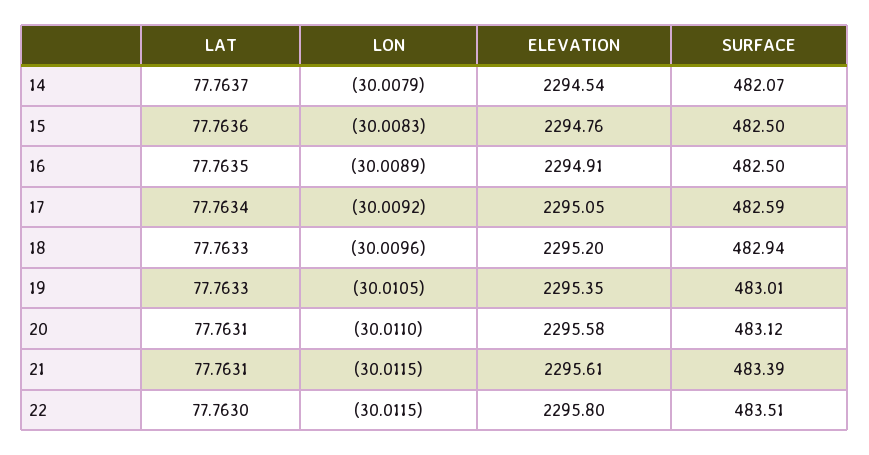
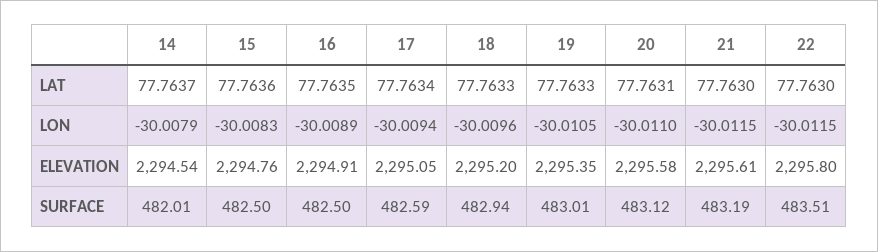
SURFACE, 14: 482.07 -> 482.01
LON, 17: -30.0092 -> -30.0094
LAT, 21: 77.7631 -> 77.763
SURFACE, 21: 483.39 -> 483.19

